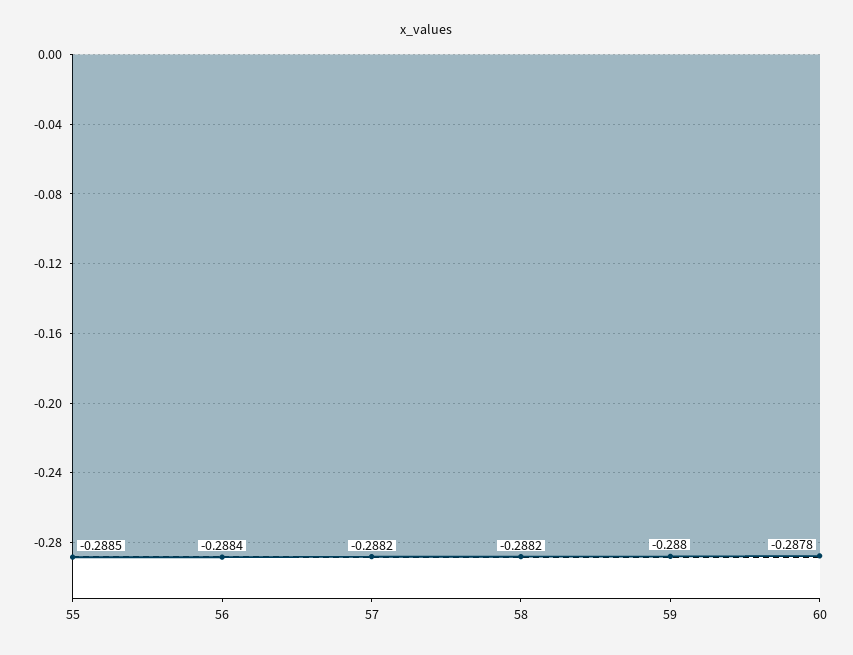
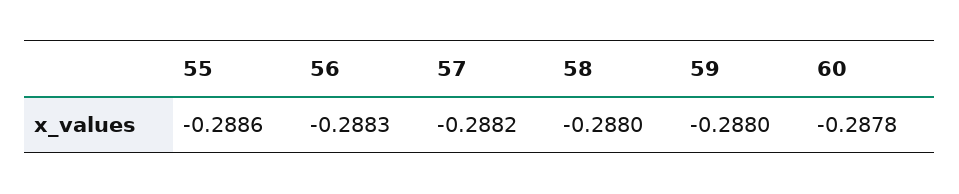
55: -0.2885 -> -0.2886
56: -0.2884 -> -0.2883
58: -0.2882 -> -0.288

